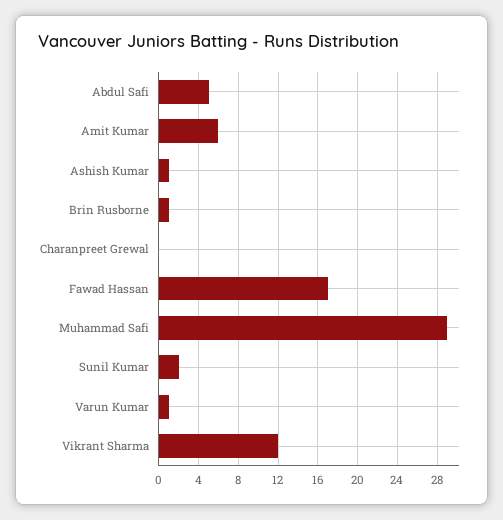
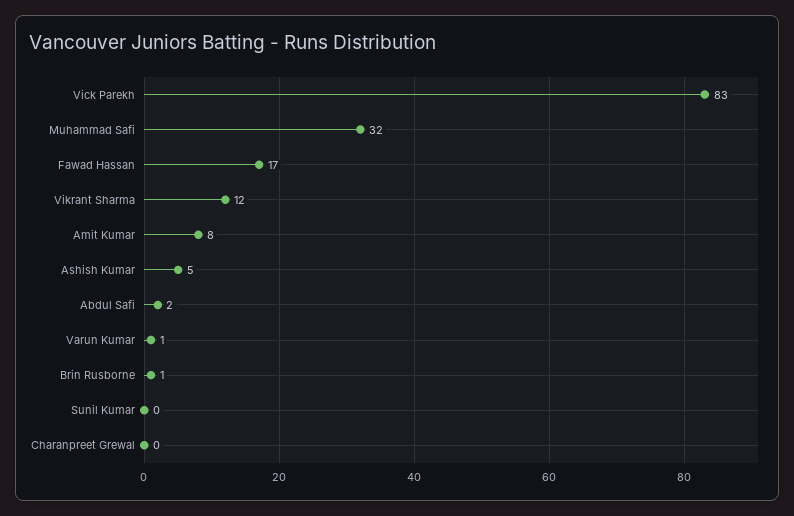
Abdul Safi: 5 -> 2
Amit Kumar: 6 -> 8
Ashish Kumar: 1 -> 5
Muhammad Safi: 29 -> 32
Sunil Kumar: 2 -> 0
Vick Parekh: none -> 83

